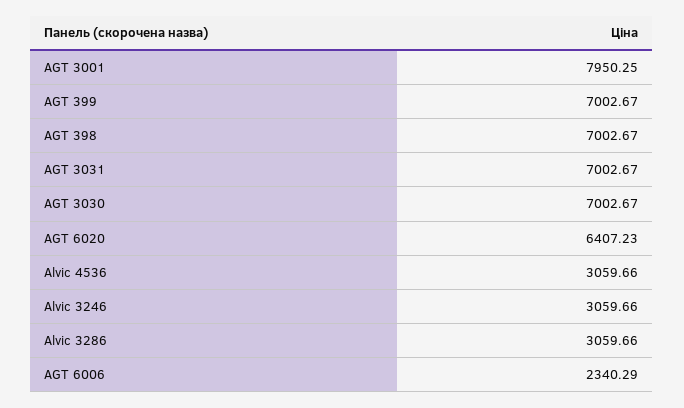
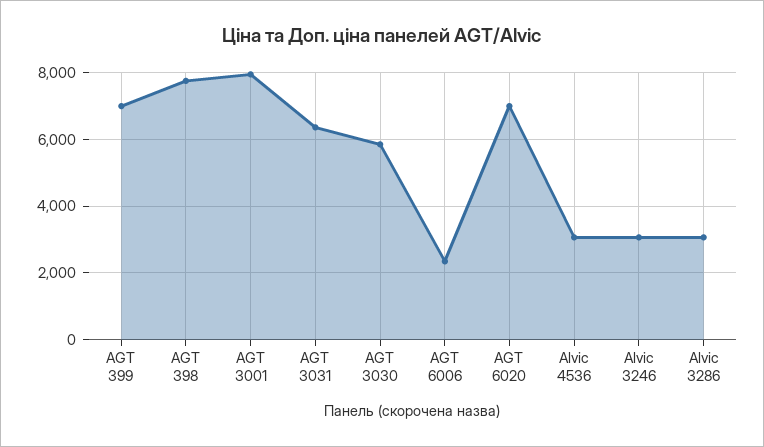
AGT 398: 7002.67 -> 7800
AGT 3031: 7002.67 -> 6400
AGT 3030: 7002.67 -> 5800
AGT 6020: 6407.23 -> 7000

